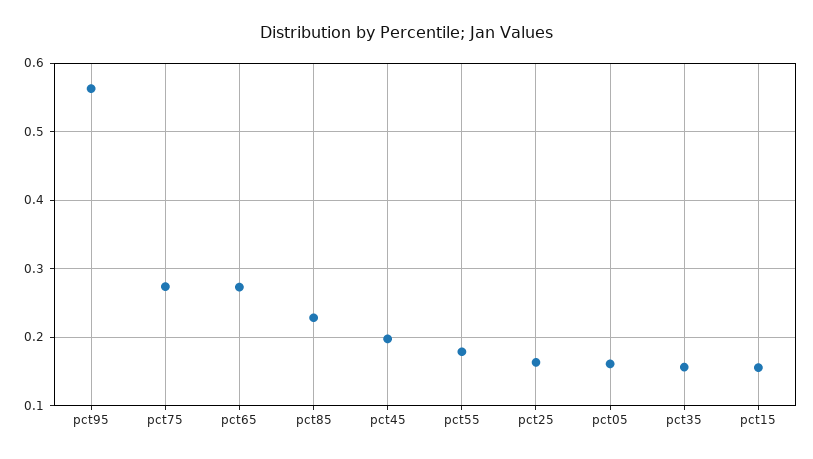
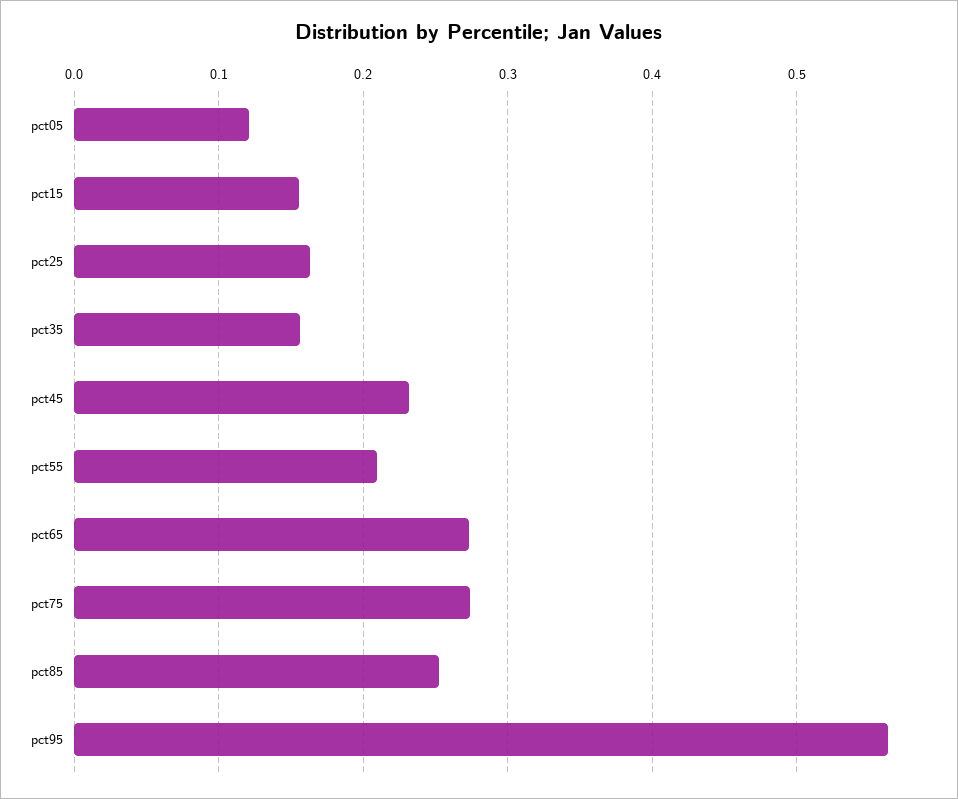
pct85: 0.23 -> 0.25
pct45: 0.2 -> 0.23
pct55: 0.18 -> 0.21
pct05: 0.16 -> 0.12

